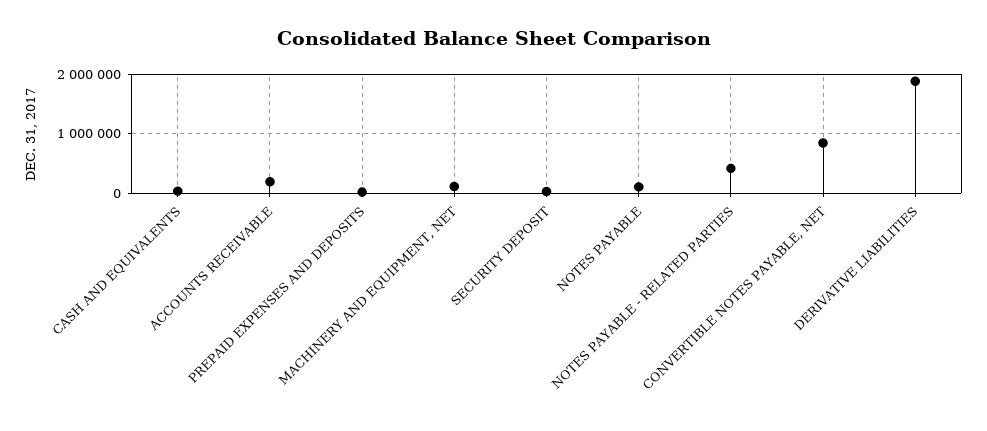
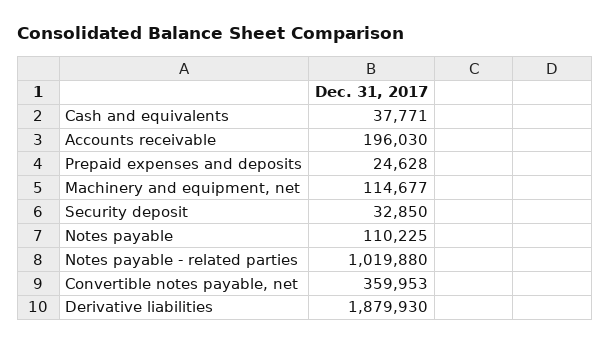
NOTES PAYABLE - RELATED PARTIES: 400000 -> 1019880
CONVERTIBLE NOTES PAYABLE, NET: 800000 -> 359953

